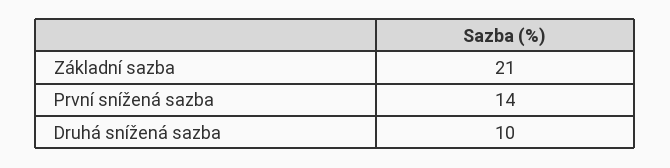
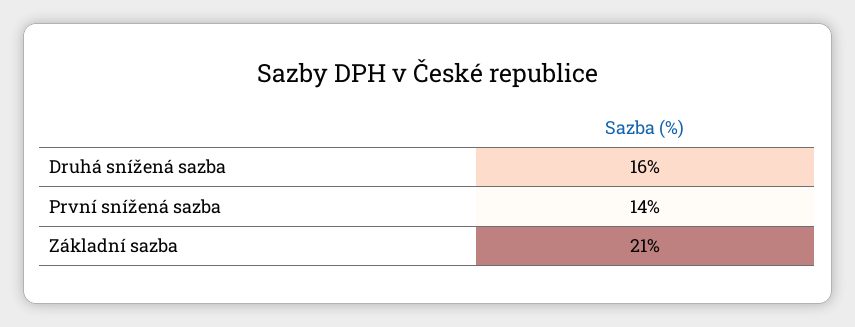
Druhá snížená sazba: 10 -> 16

